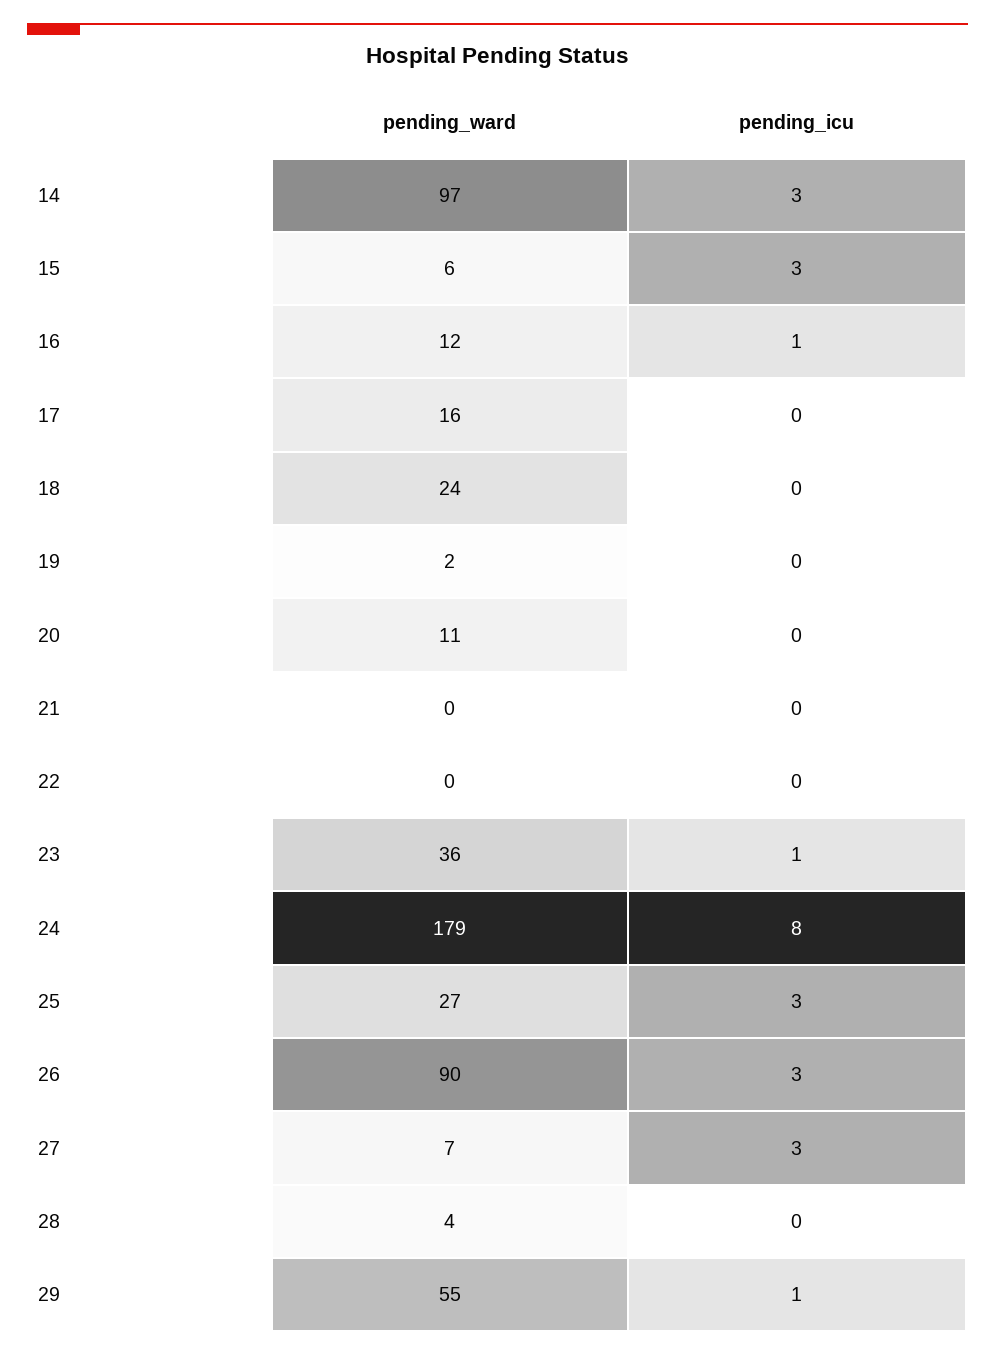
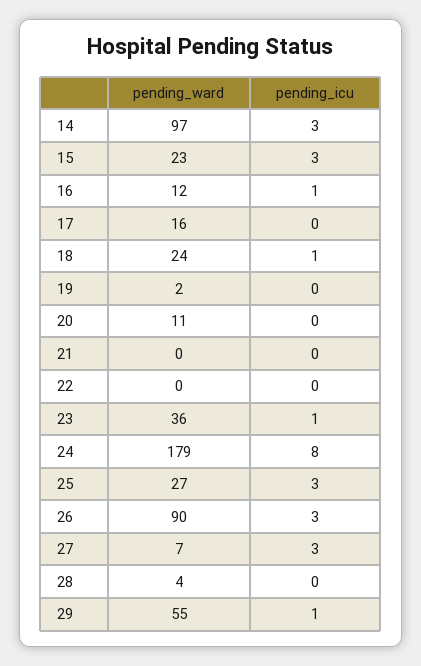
pending_ward, 15: 6 -> 23
pending_icu, 18: 0 -> 1

